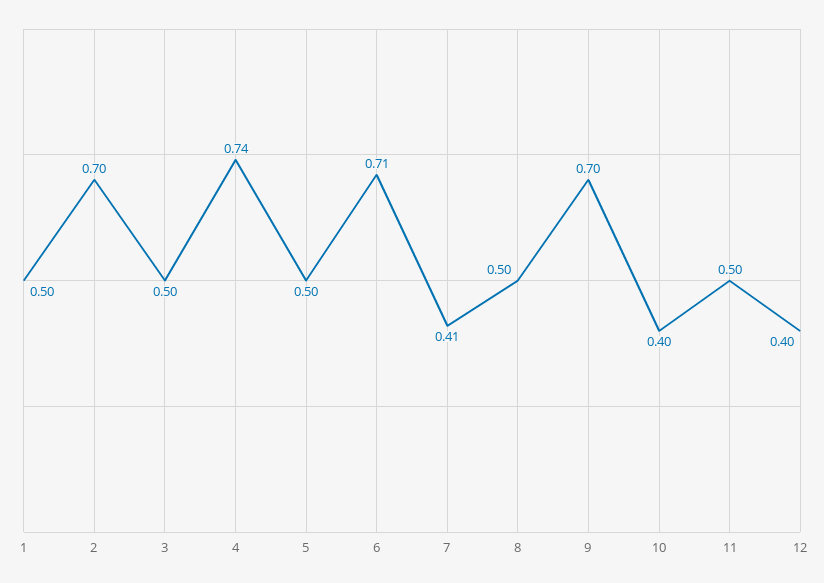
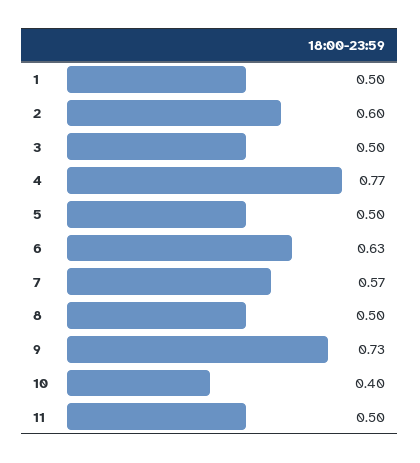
2: 0.7 -> 0.6
4: 0.74 -> 0.77
6: 0.71 -> 0.63
7: 0.41 -> 0.57
9: 0.7 -> 0.73
12: 0.4 -> none

